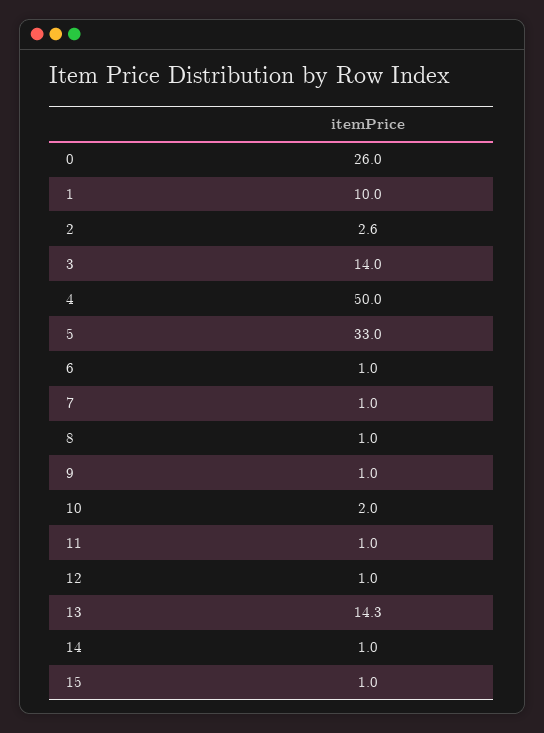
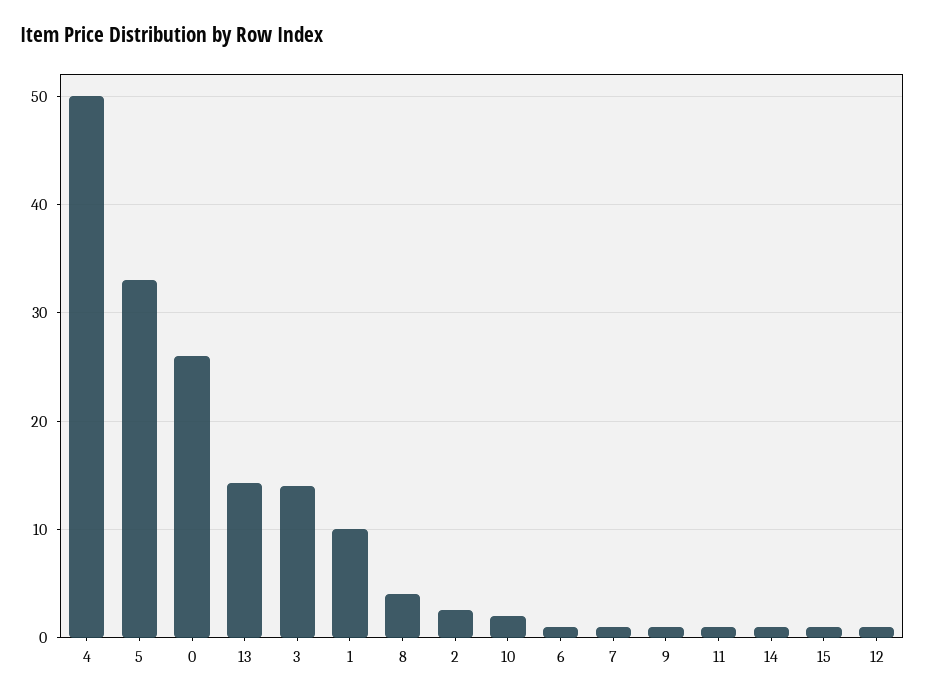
8: 1 -> 4

